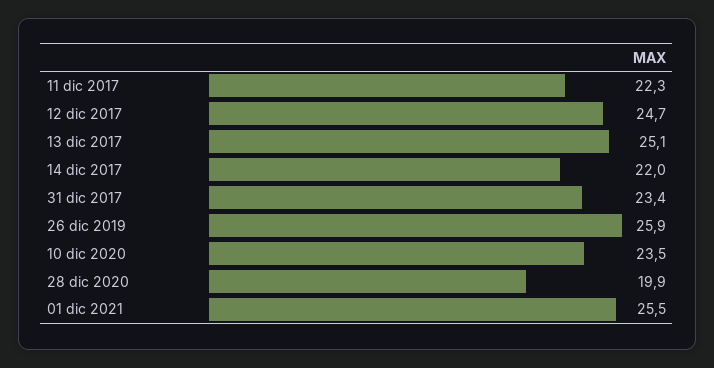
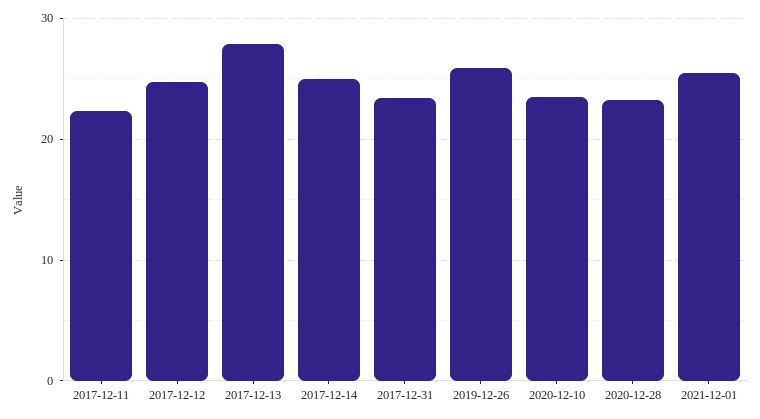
13 dic 2017: 25.1 -> 28
14 dic 2017: 22 -> 25
28 dic 2020: 19.9 -> 23

